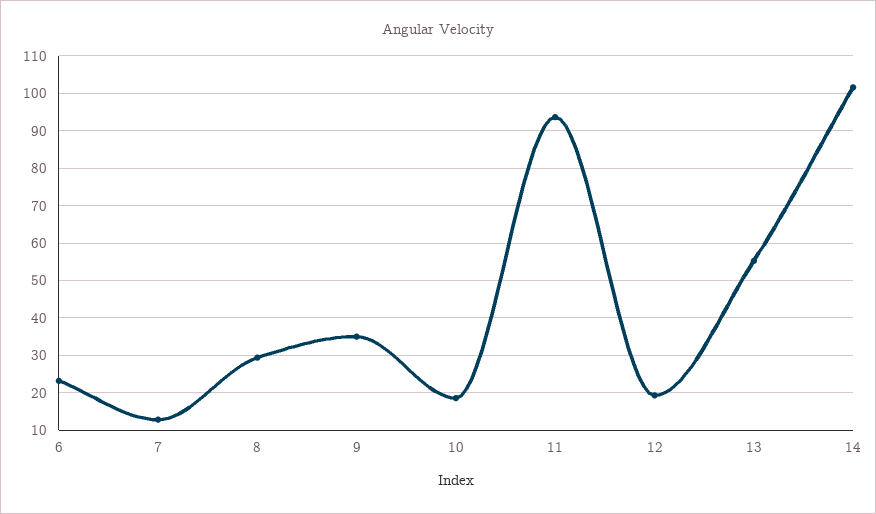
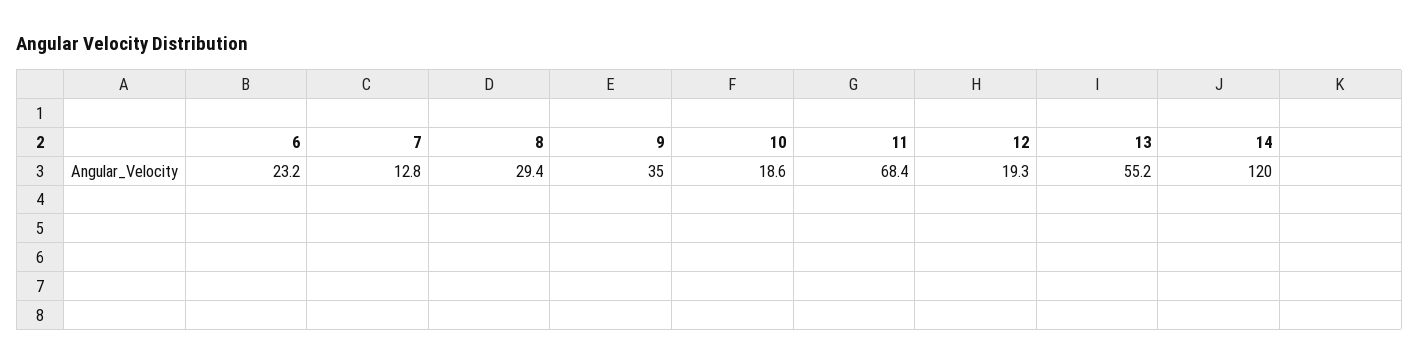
11: 94 -> 68.4
14: 102 -> 120

